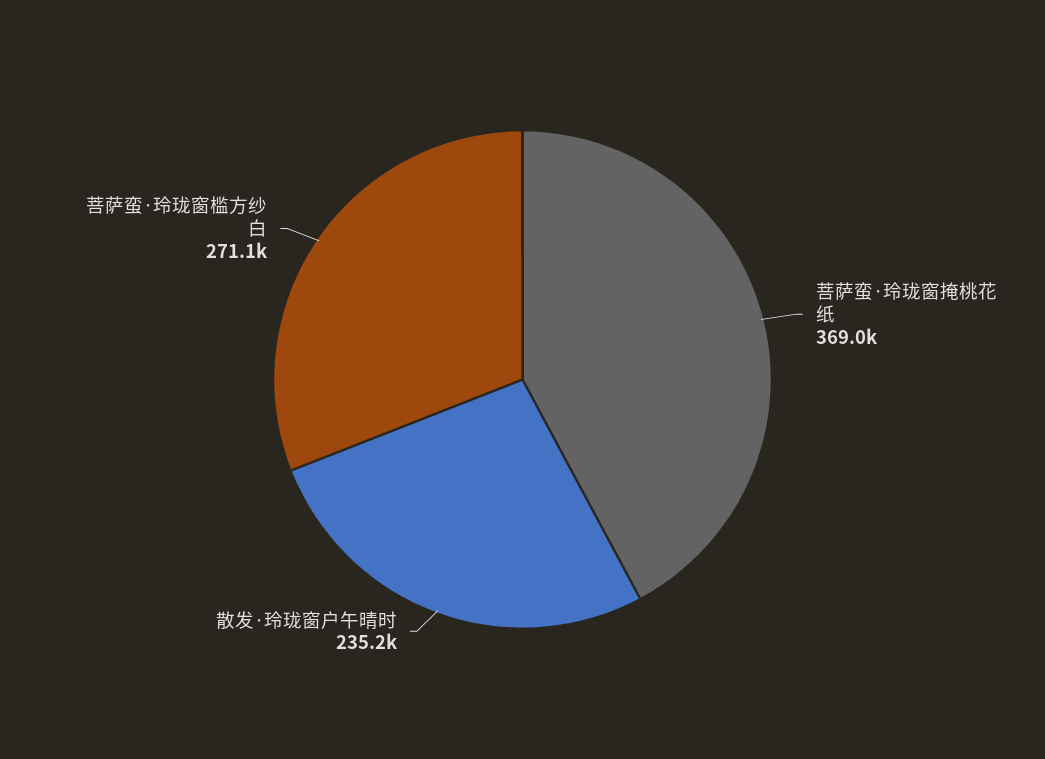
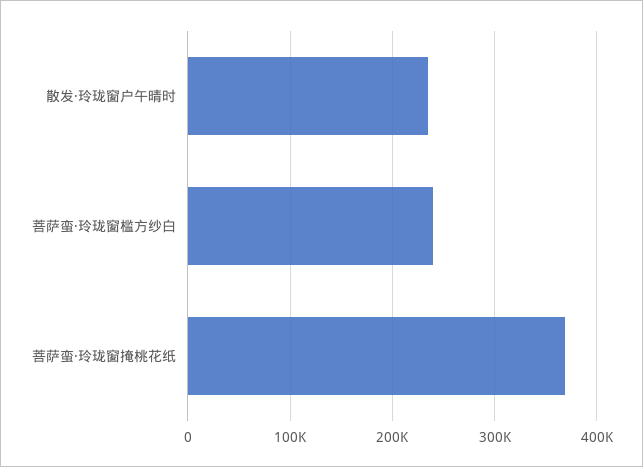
菩萨蛮·玲珑窗槛方纱白: 271100 -> 240000

